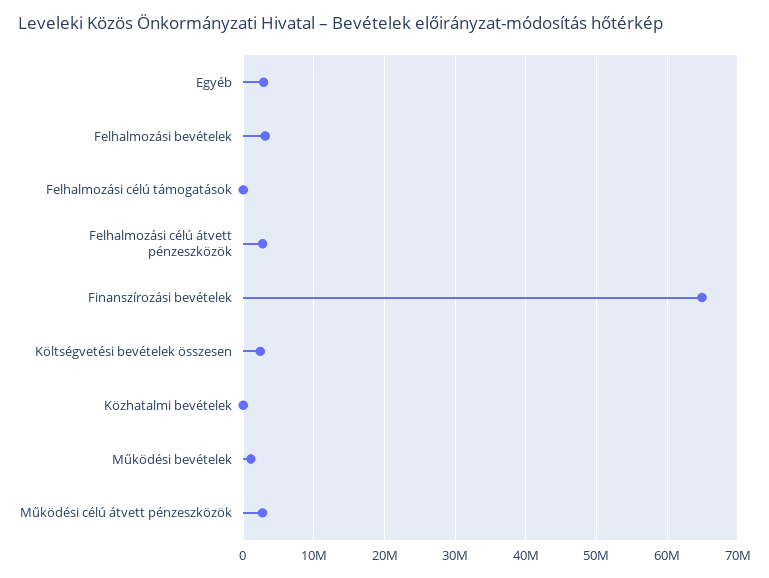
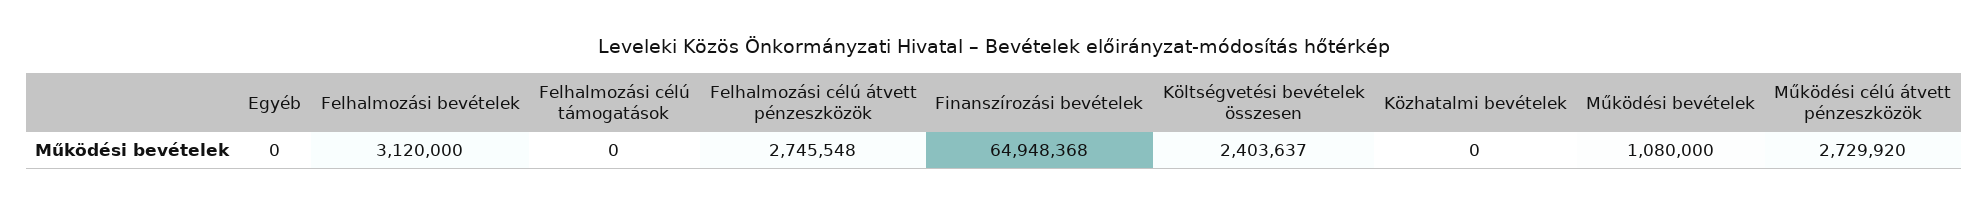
Egyéb: 3000000 -> 0

